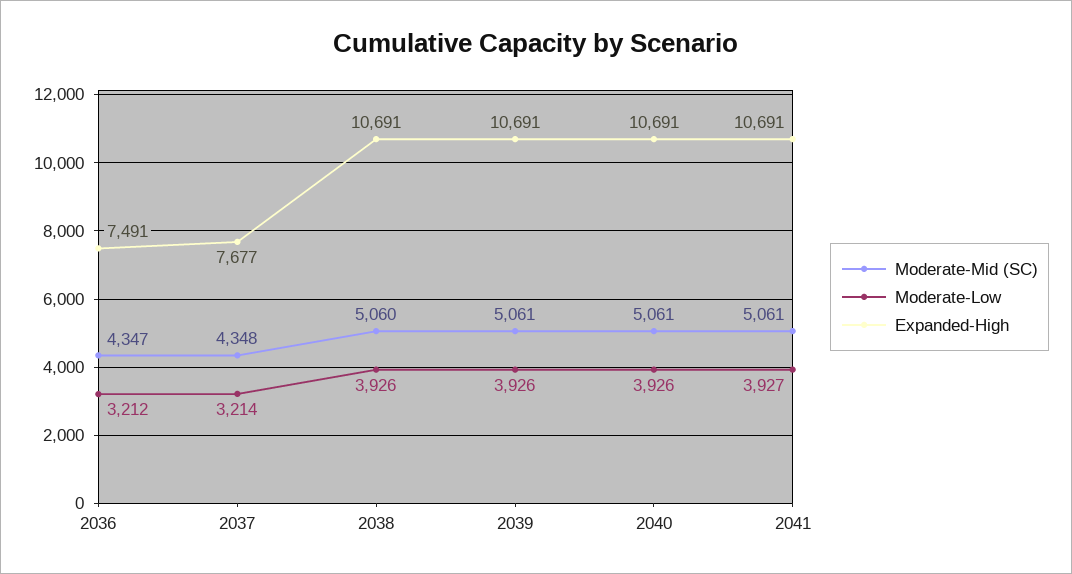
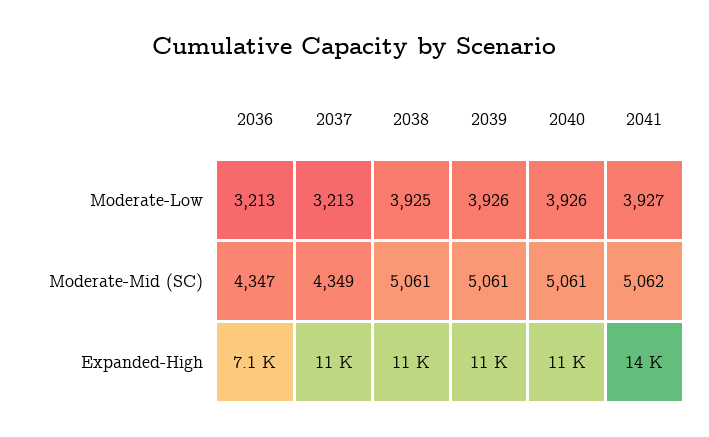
Moderate-Low, 2036: 3212 -> 3213
Expanded-High, 2036: 7491 -> 7100
Moderate-Mid (SC), 2037: 4348 -> 4349
Moderate-Low, 2037: 3214 -> 3213
Expanded-High, 2037: 7677 -> 11000
Moderate-Mid (SC), 2038: 5060 -> 5061
Moderate-Low, 2038: 3926 -> 3925
Moderate-Mid (SC), 2041: 5061 -> 5062
Expanded-High, 2041: 10691 -> 14000

